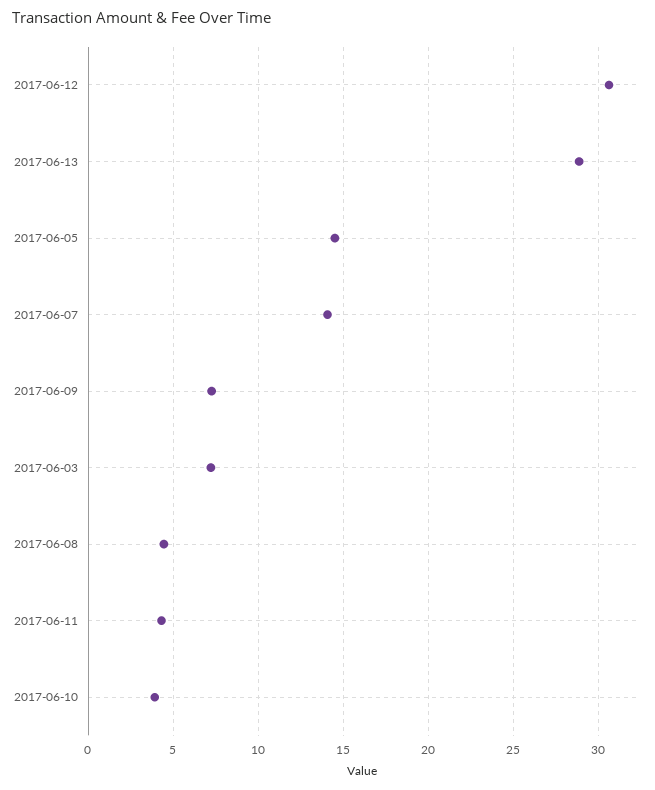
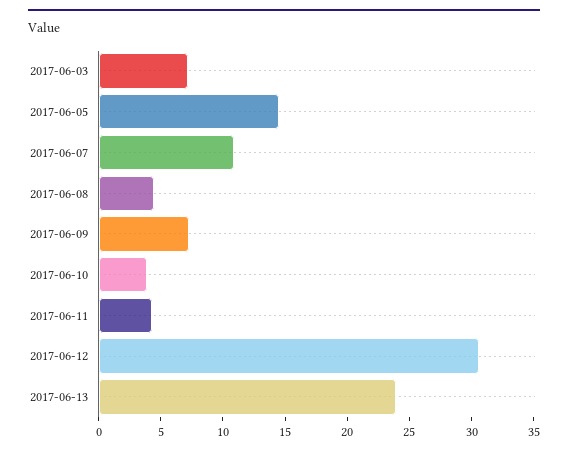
2017-06-13: 29 -> 24
2017-06-07: 14 -> 11

